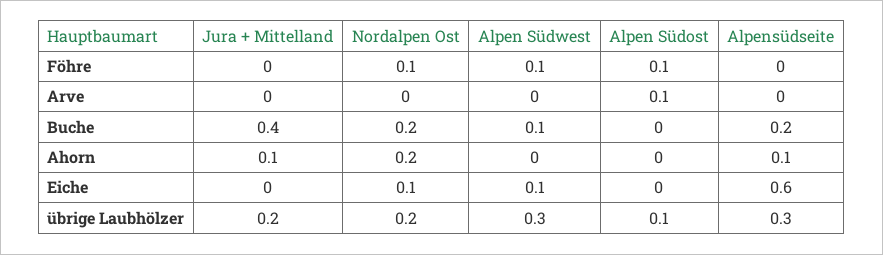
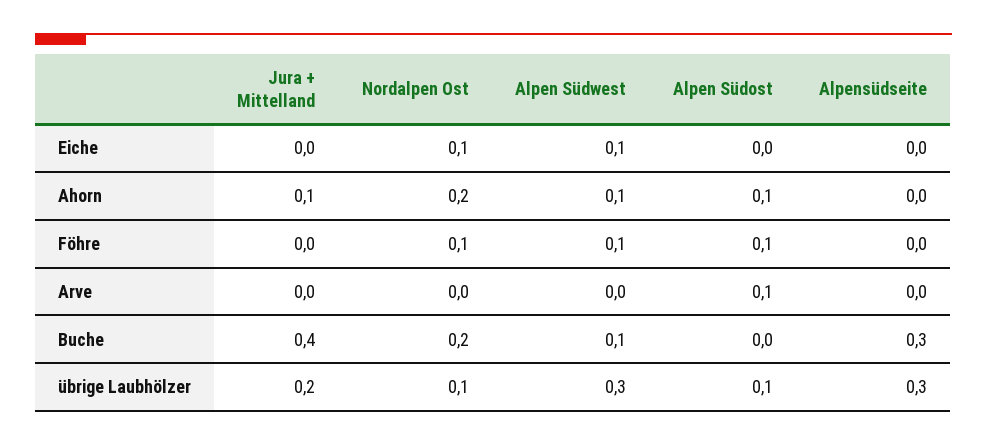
Alpensüdseite, Buche: 0.2 -> 0.3
Alpen Südwest, Ahorn: 0 -> 0.1
Alpen Südost, Ahorn: 0 -> 0.1
Alpensüdseite, Ahorn: 0.1 -> 0
Alpensüdseite, Eiche: 0.6 -> 0
Nordalpen Ost, übrige Laubhölzer: 0.2 -> 0.1

